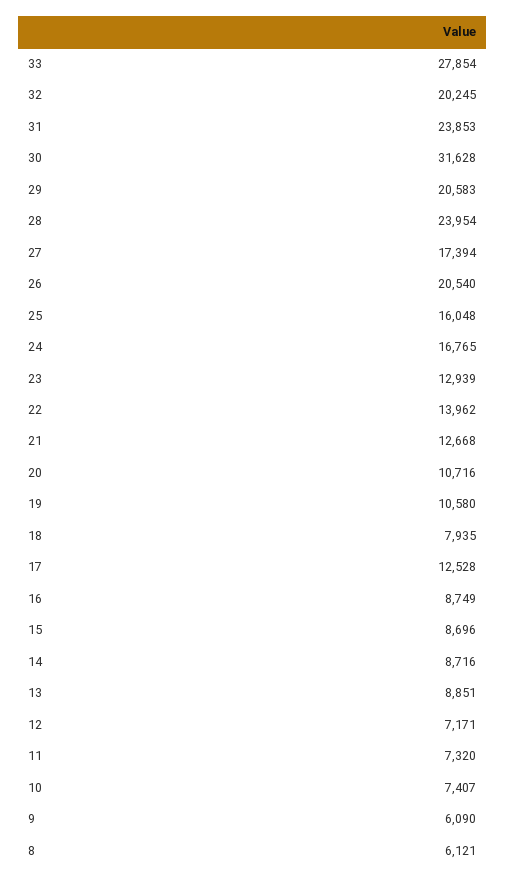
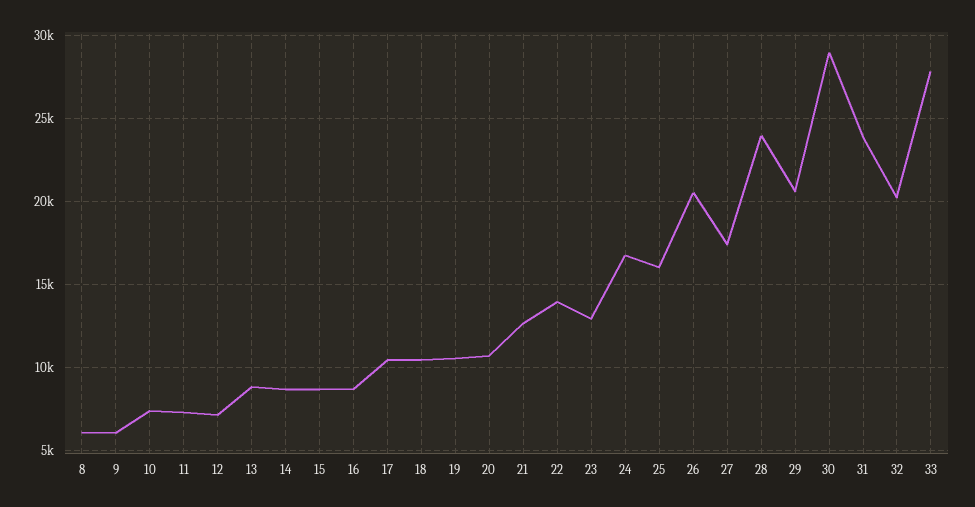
30: 31628 -> 29000
18: 7935 -> 10500
17: 12528 -> 10500

